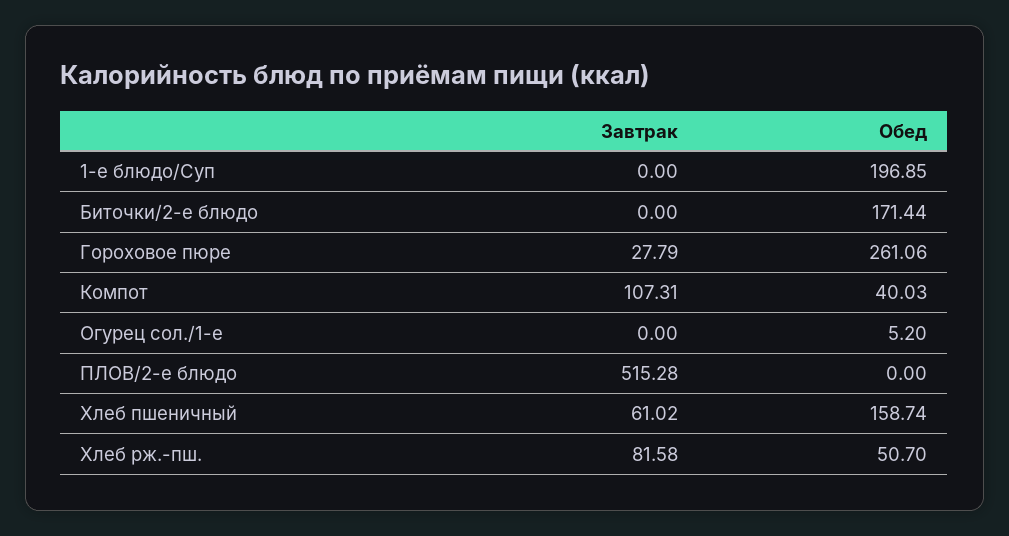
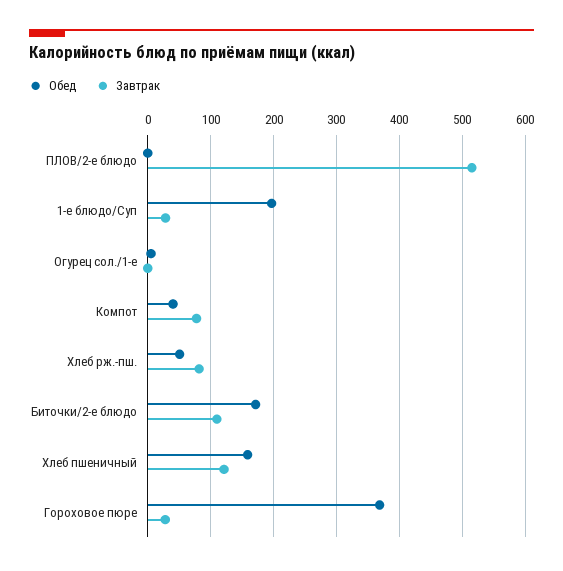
Завтрак, 1-е блюдо/Суп: 0 -> 30
Завтрак, Биточки/2-е блюдо: 0 -> 110
Обед, Гороховое пюре: 261.06 -> 370
Завтрак, Компот: 107.31 -> 80
Завтрак, Хлеб пшеничный: 61.02 -> 120

